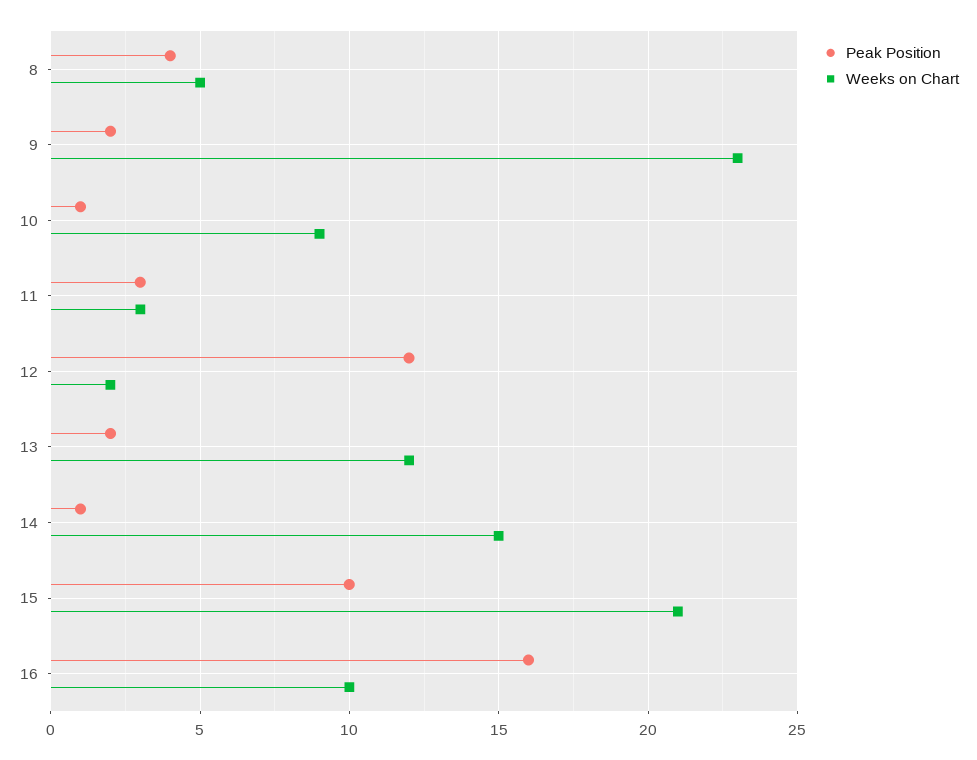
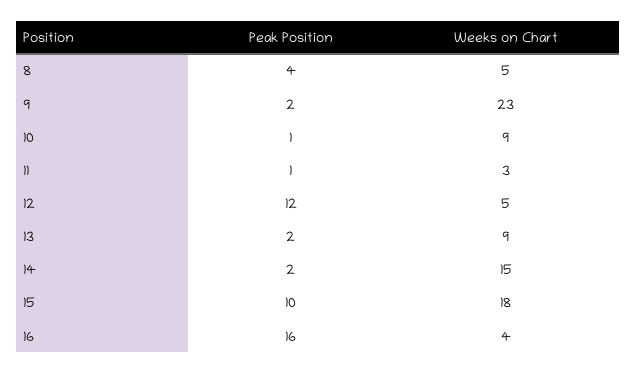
Peak Position, 11: 3 -> 1
Weeks on Chart, 12: 2 -> 5
Weeks on Chart, 13: 12 -> 9
Peak Position, 14: 1 -> 2
Weeks on Chart, 15: 21 -> 18
Weeks on Chart, 16: 10 -> 4

